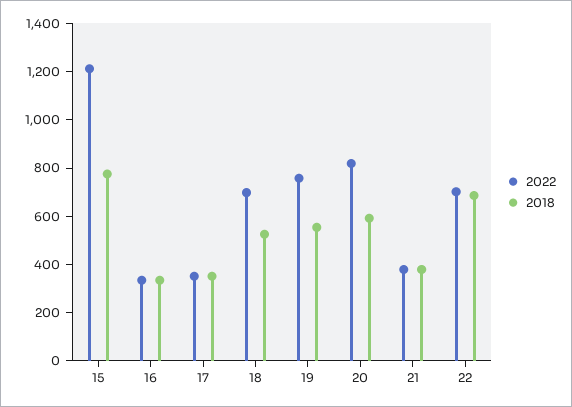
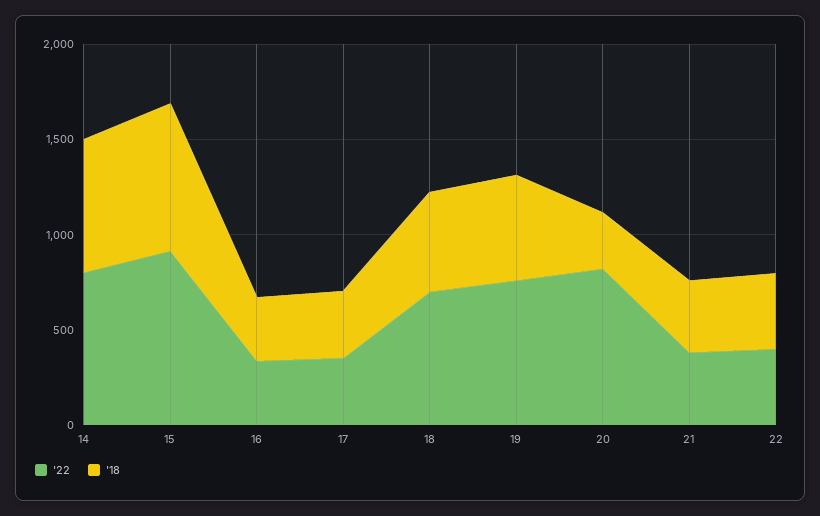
2022, 15: 1200 -> 900
2018, 20: 600 -> 300
2022, 22: 700 -> 400
2018, 22: 700 -> 400
2022, 14: none -> 800
2018, 14: none -> 700

